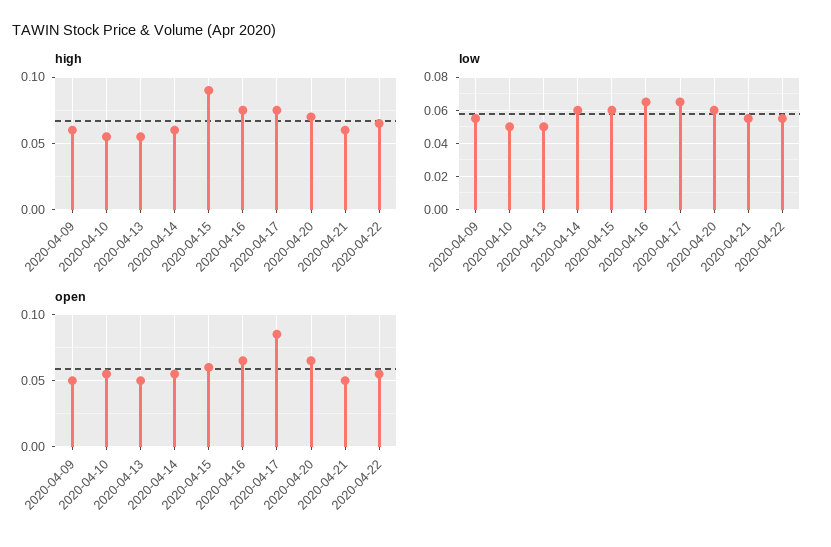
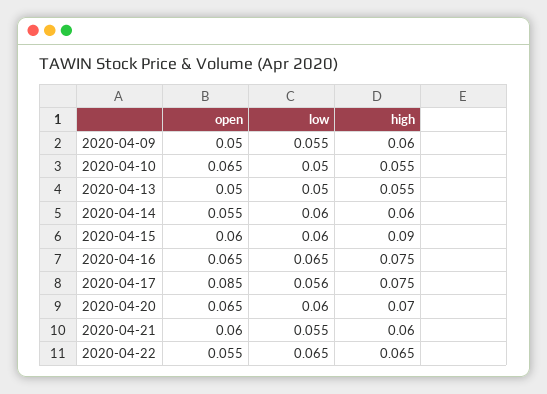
low, 2020-04-17: 0.065 -> 0.056
low, 2020-04-22: 0.055 -> 0.065
open, 2020-04-10: 0.055 -> 0.065
open, 2020-04-21: 0.05 -> 0.06

